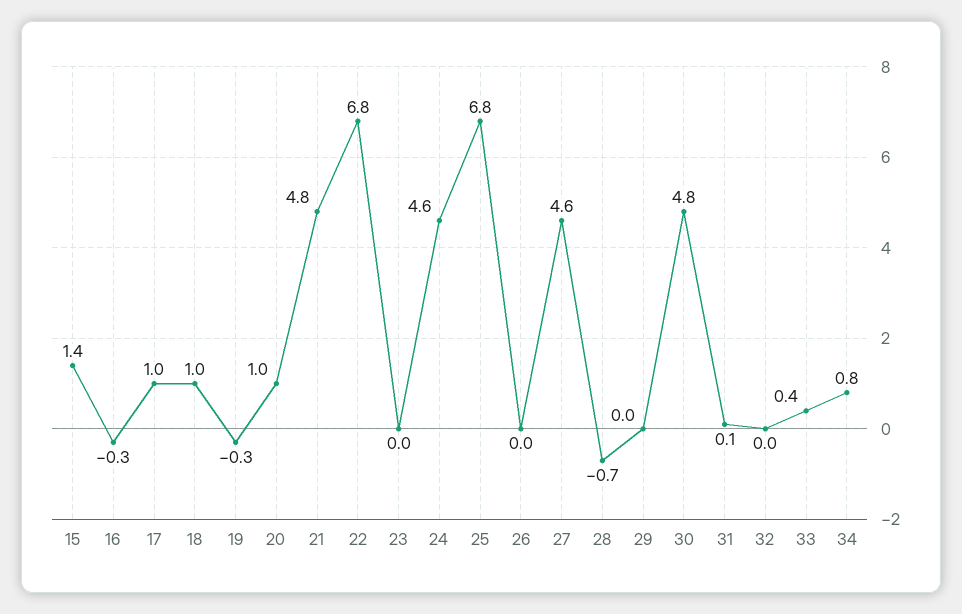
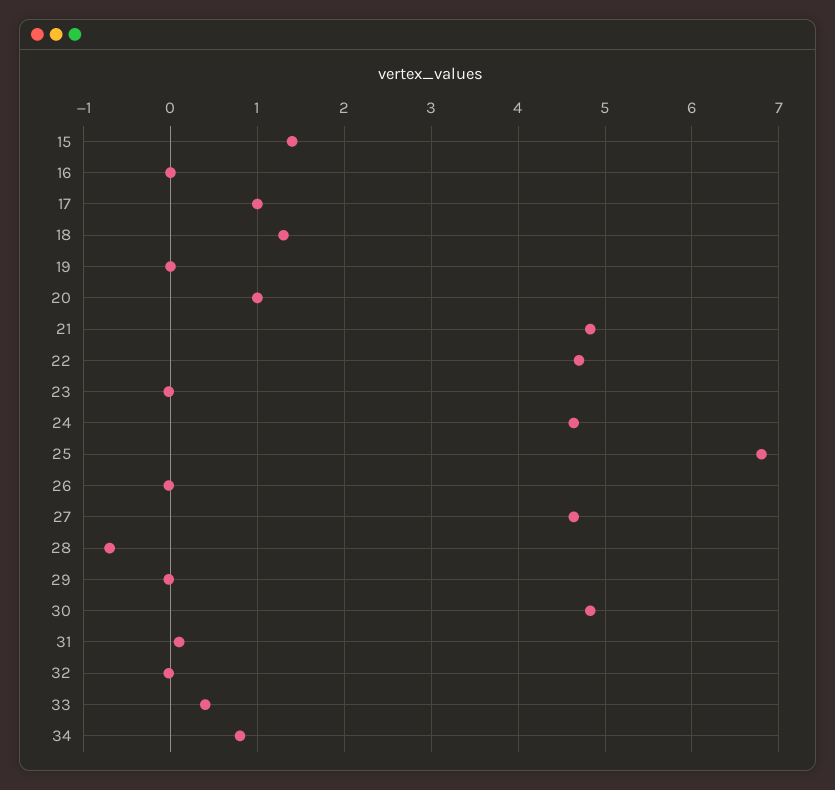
16: -0.3 -> 0
18: 1 -> 1.3
19: -0.3 -> 0
22: 6.8 -> 4.7

